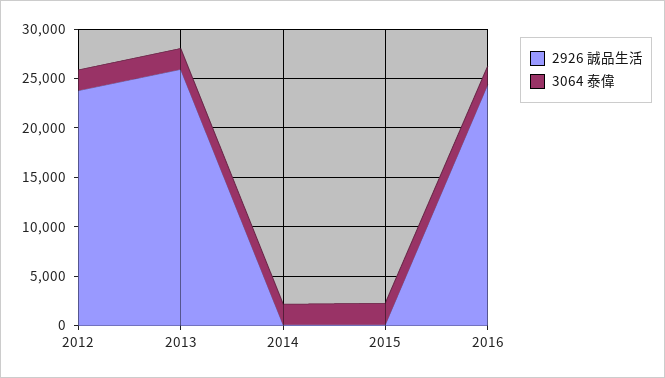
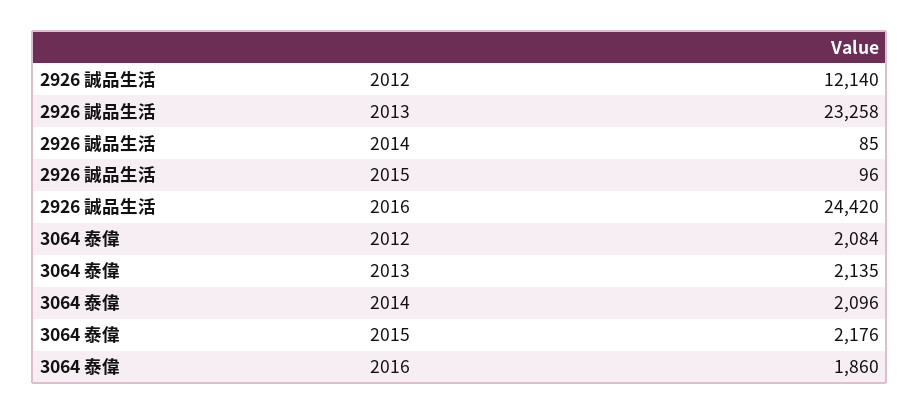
2926 誠品生活, 2012: 24000 -> 12140
2926 誠品生活, 2013: 26000 -> 23258

